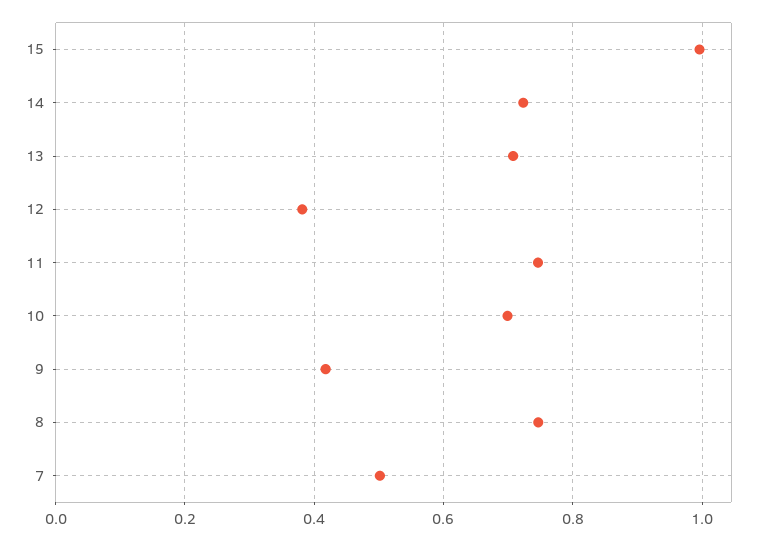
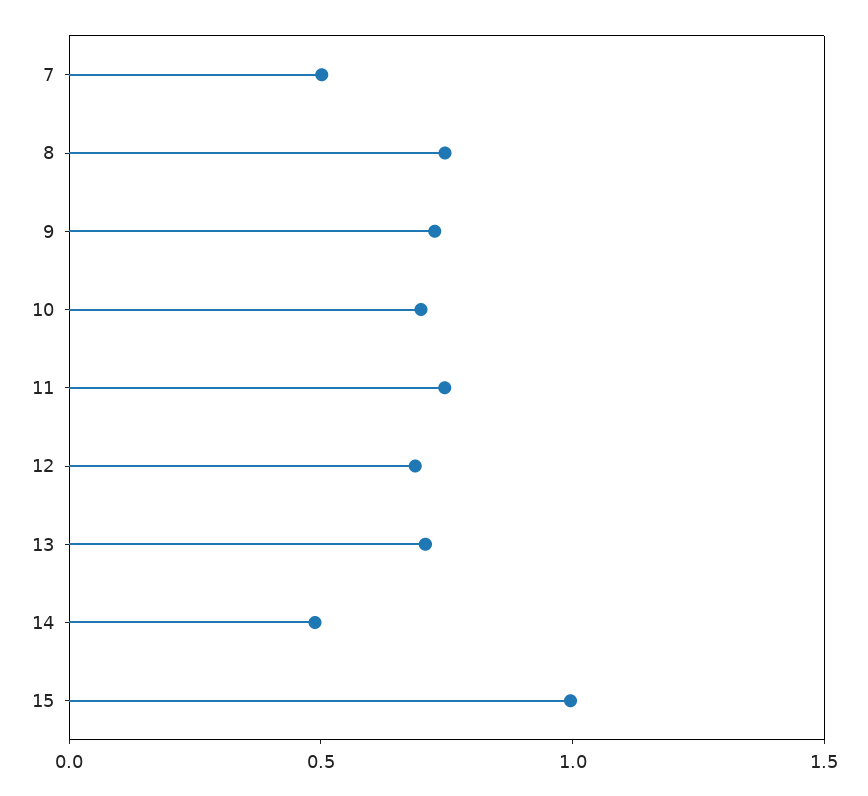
14: 0.72 -> 0.5
12: 0.38 -> 0.7
9: 0.42 -> 0.7

